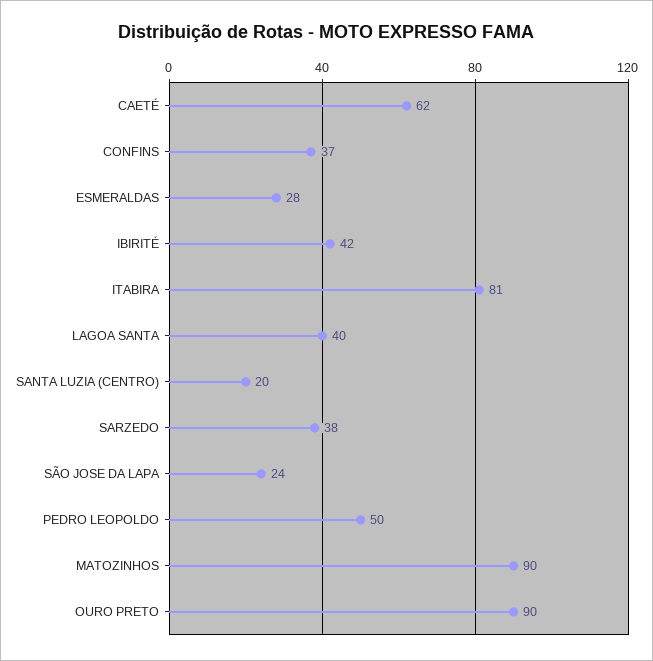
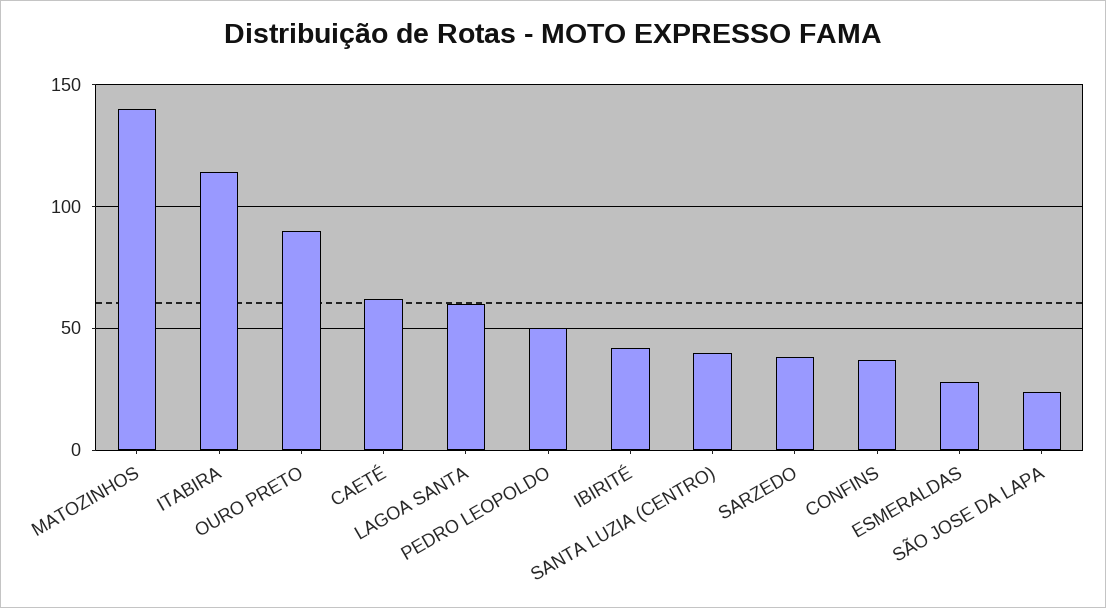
ITABIRA: 81 -> 115
LAGOA SANTA: 40 -> 60
SANTA LUZIA (CENTRO): 20 -> 40
MATOZINHOS: 90 -> 140

